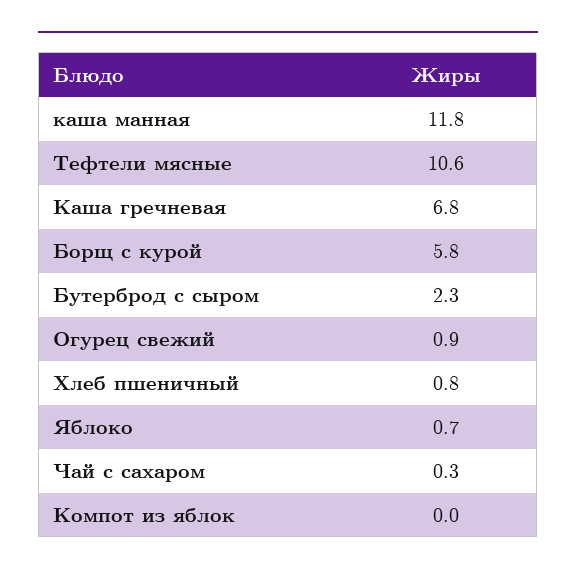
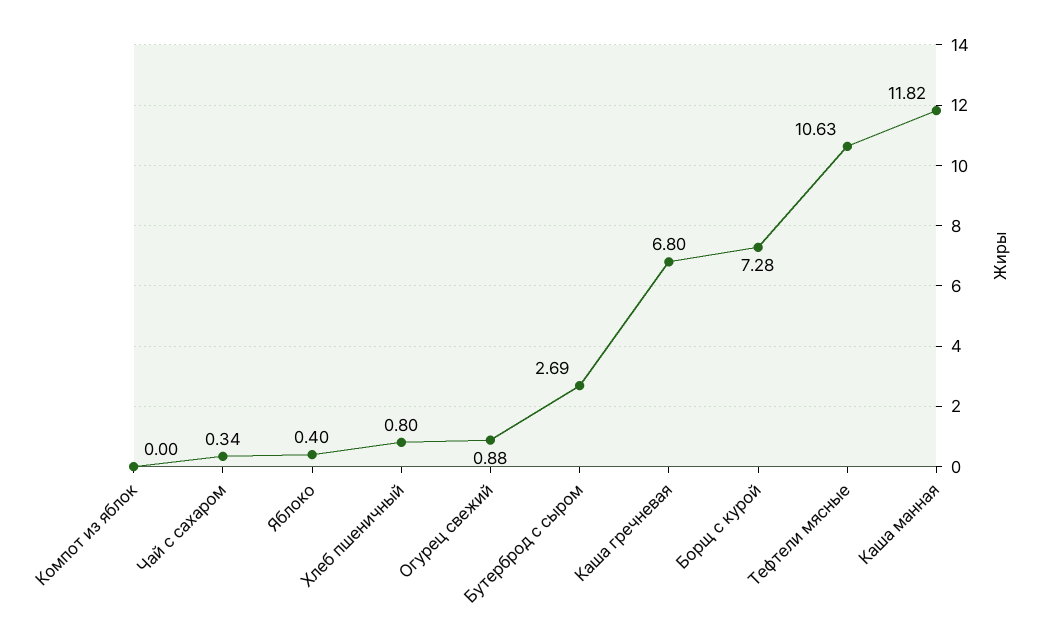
Борщ с курой: 5.8 -> 7.28
Бутерброд с сыром: 2.3 -> 2.69
Яблоко: 0.7 -> 0.4

